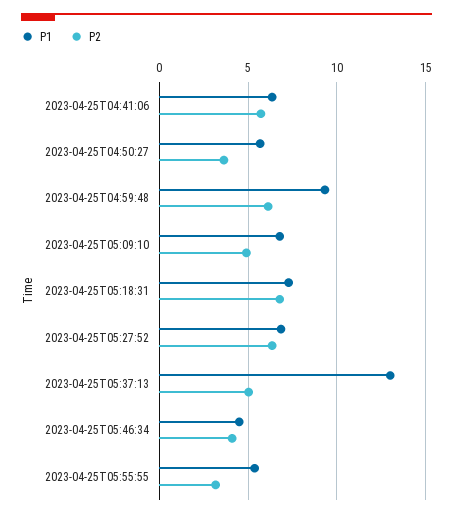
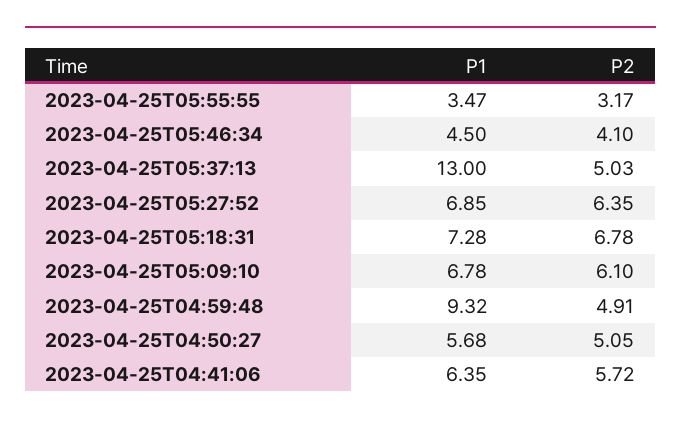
P2, 2023-04-25T04:50:27: 3.5 -> 5.05
P2, 2023-04-25T04:59:48: 6 -> 4.91
P2, 2023-04-25T05:09:10: 5 -> 6.1
P1, 2023-04-25T05:55:55: 5.5 -> 3.47

